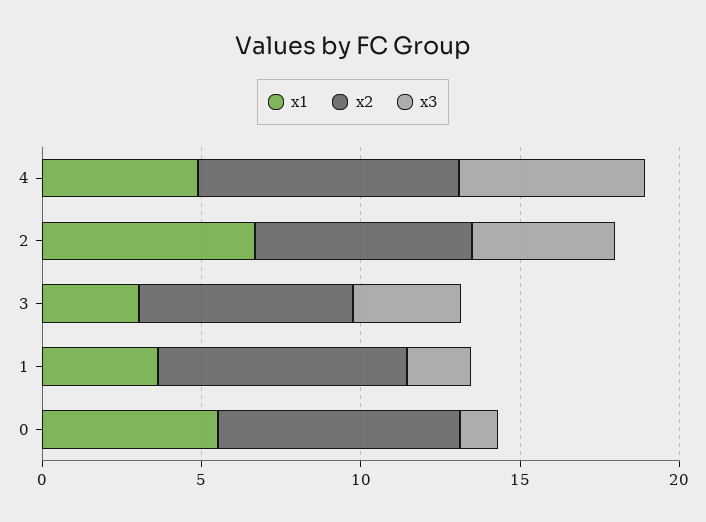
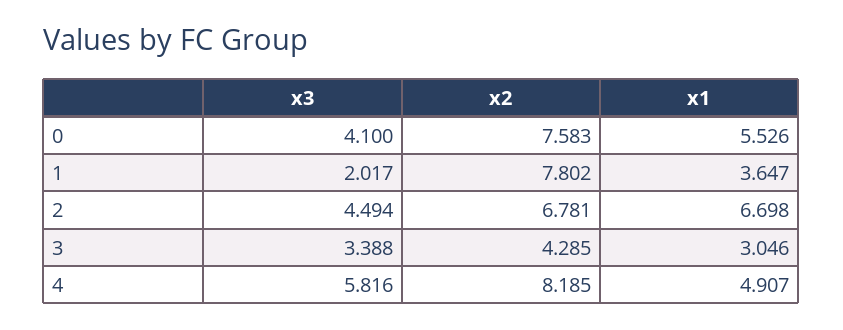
x2, 3: 7 -> 4.285
x3, 0: 1 -> 4.1

